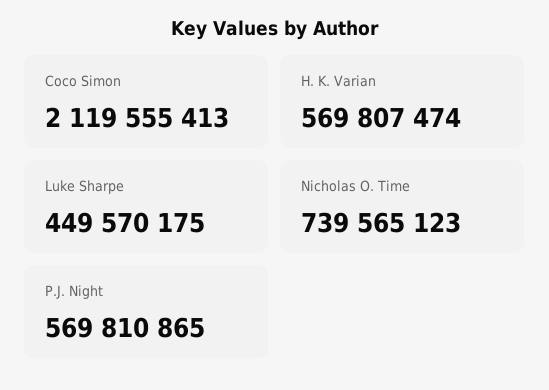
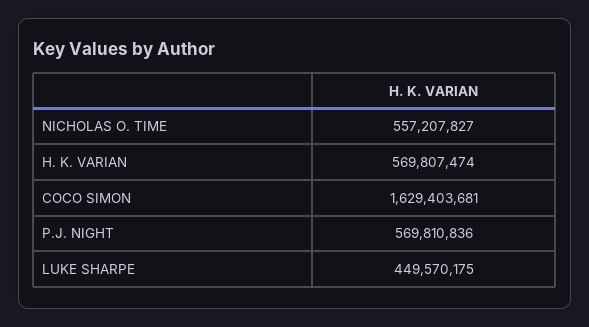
Coco Simon: 2119555413 -> 1629403681
Nicholas O. Time: 739565123 -> 557207827
P.J. Night: 569810865 -> 569810836

